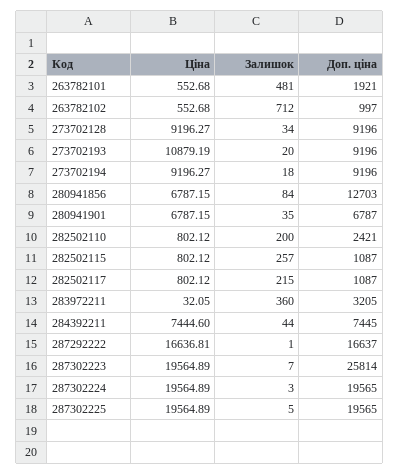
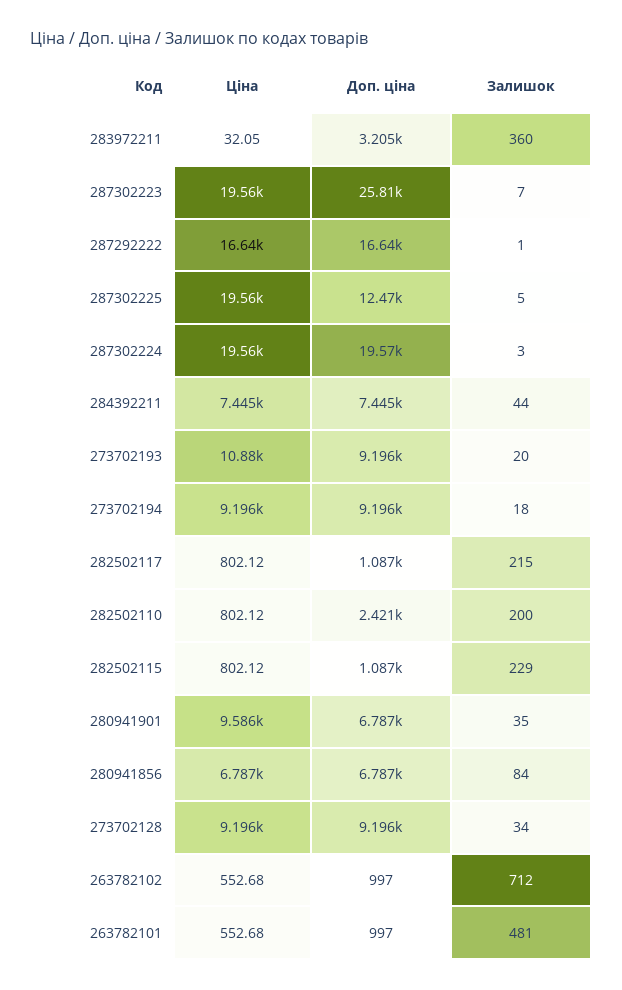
Доп. ціна, 263782101: 1921 -> 997
Доп. ціна, 280941856: 12703 -> 6787
Ціна, 280941901: 6787.15 -> 9586
Залишок, 282502115: 257 -> 229
Доп. ціна, 287302225: 19565 -> 12470

